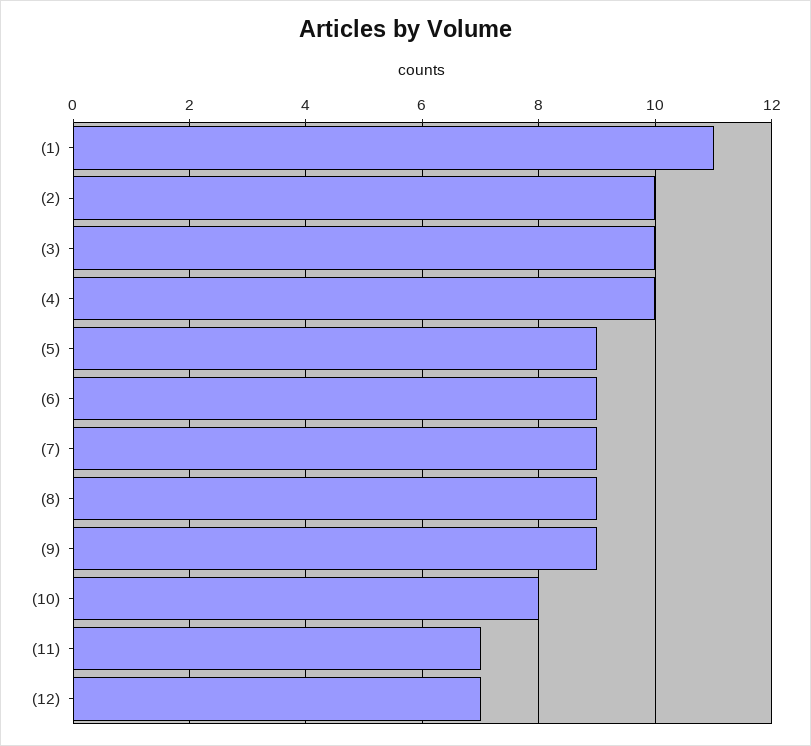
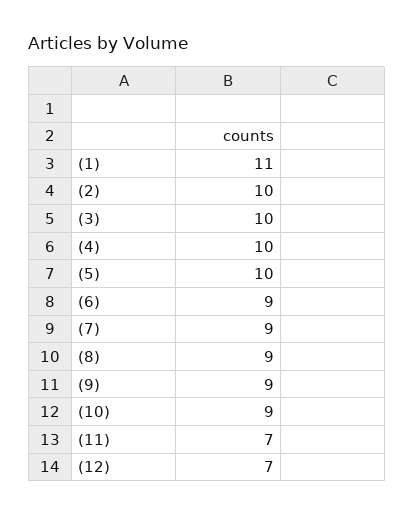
(5): 9 -> 10
(10): 8 -> 9

